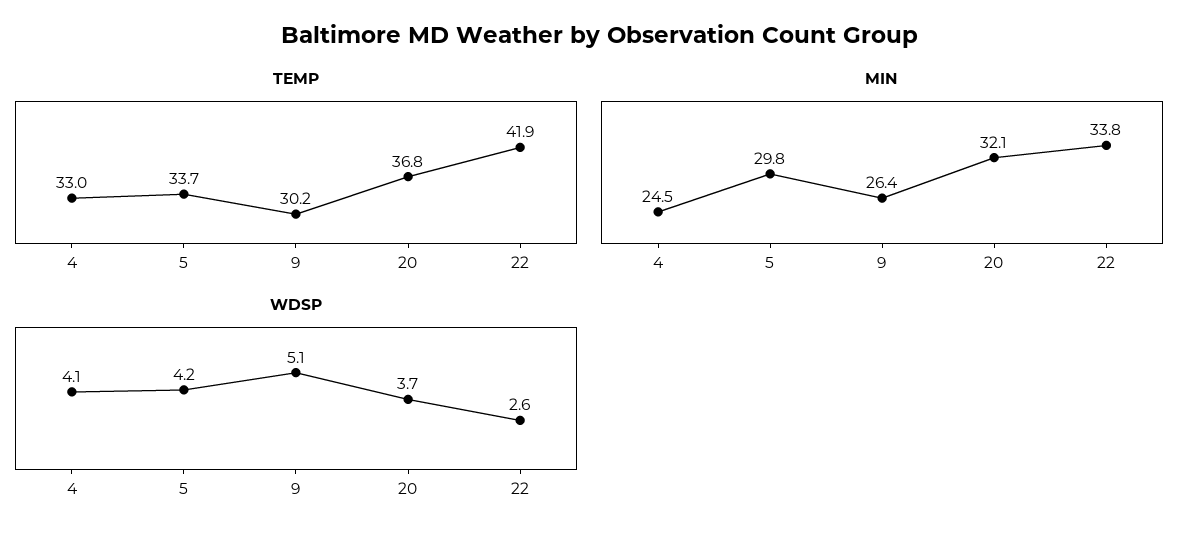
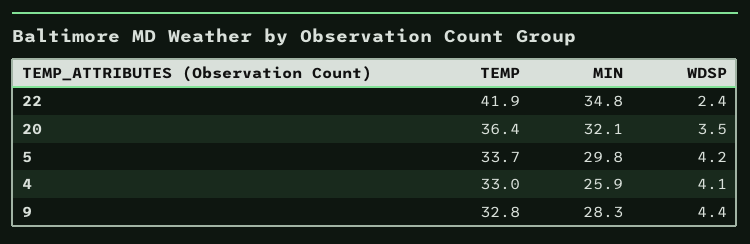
TEMP, 9: 30.2 -> 32.8
TEMP, 20: 36.8 -> 36.4
MIN, 4: 24.5 -> 25.9
MIN, 9: 26.4 -> 28.3
MIN, 22: 33.8 -> 34.8
WDSP, 9: 5.1 -> 4.4
WDSP, 20: 3.7 -> 3.5
WDSP, 22: 2.6 -> 2.4

